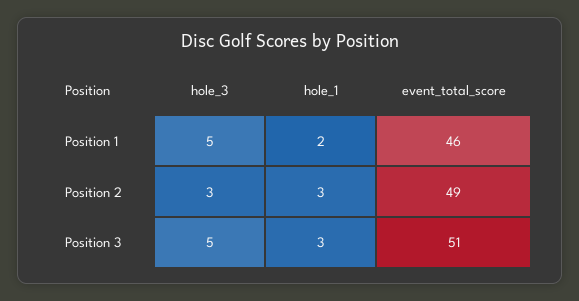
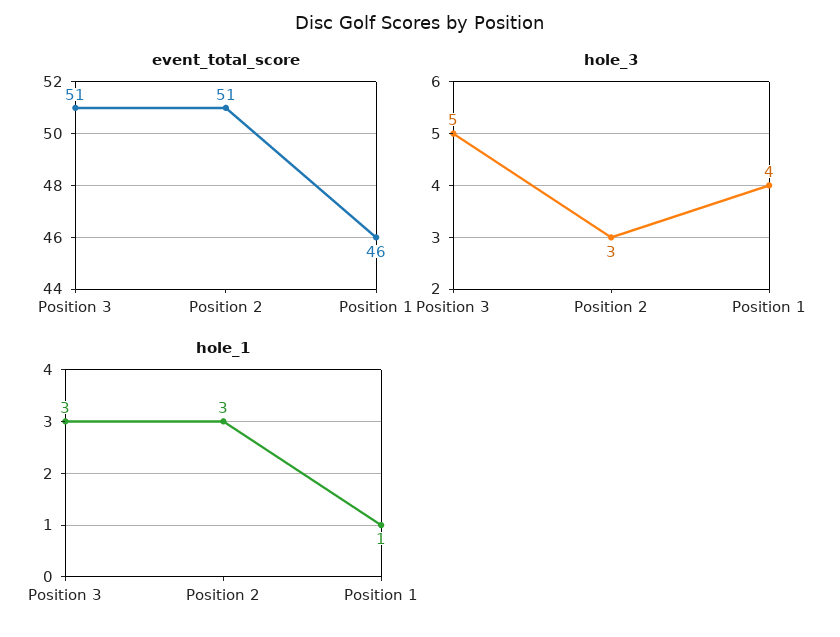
hole_3, Position 1: 5 -> 4
hole_1, Position 1: 2 -> 1
event_total_score, Position 2: 49 -> 51

